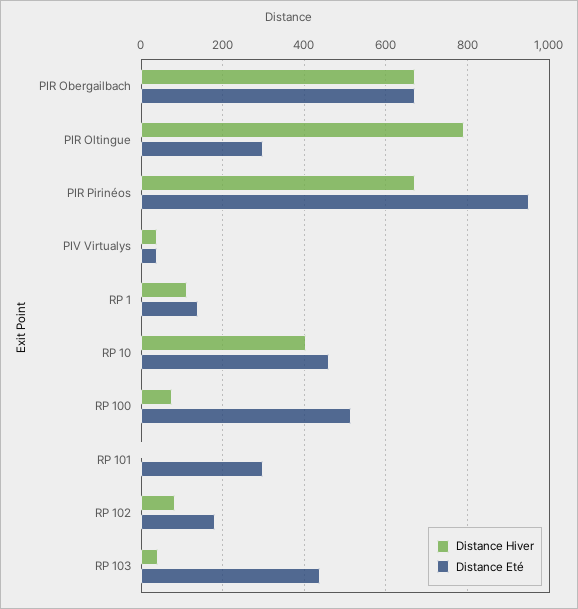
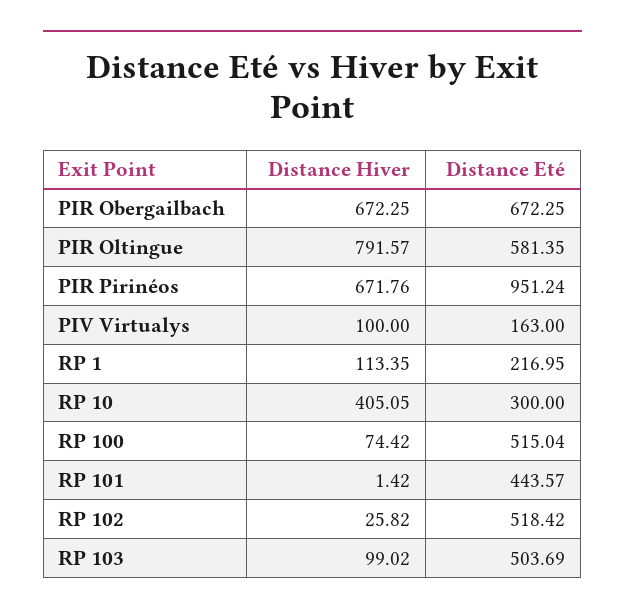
Distance Eté, PIR Oltingue: 300 -> 581.35
Distance Hiver, PIV Virtualys: 40 -> 100
Distance Eté, PIV Virtualys: 40 -> 163
Distance Eté, RP 1: 140 -> 216.95
Distance Eté, RP 10: 460 -> 300
Distance Eté, RP 101: 300 -> 443.57
Distance Hiver, RP 102: 80 -> 25.82
Distance Eté, RP 102: 180 -> 518.42
Distance Hiver, RP 103: 40 -> 99.02
Distance Eté, RP 103: 440 -> 503.69

